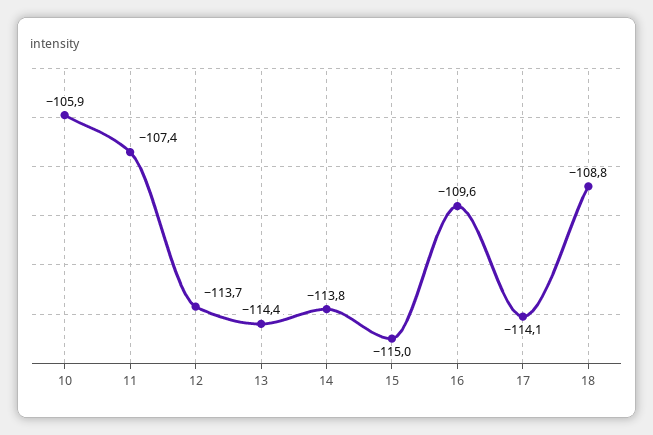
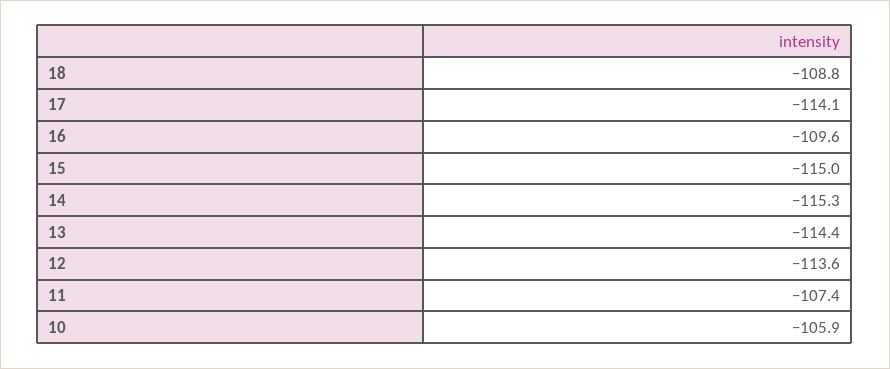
12: -113.7 -> -113.6
14: -113.8 -> -115.3

